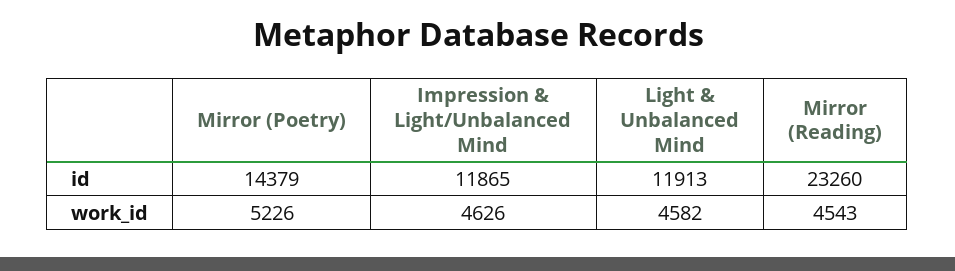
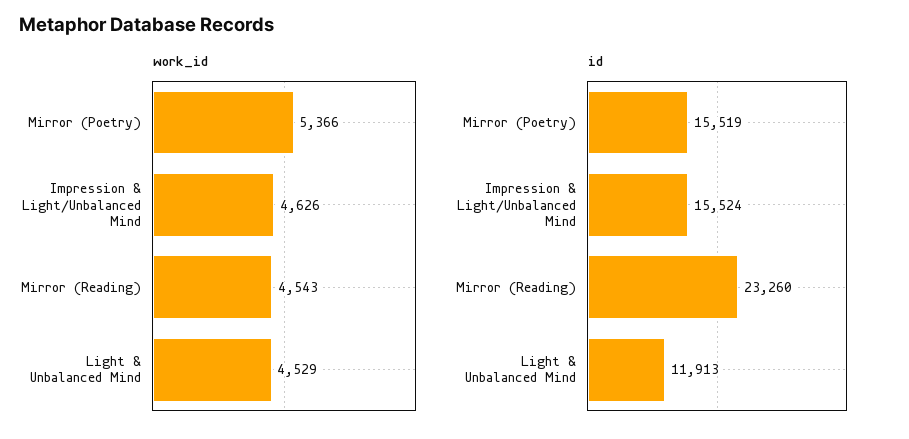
id, Mirror (Poetry): 14379 -> 15519
id, Impression & Light/Unbalanced Mind: 11865 -> 15524
work_id, Mirror (Poetry): 5226 -> 5366
work_id, Light & Unbalanced Mind: 4582 -> 4529

